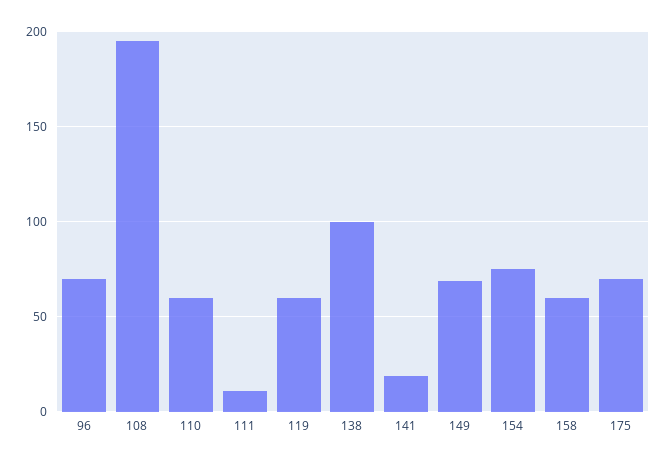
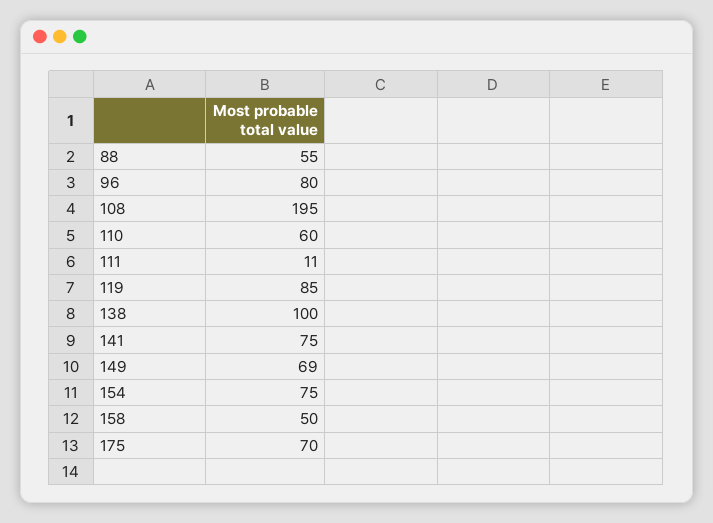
96: 70 -> 80
119: 60 -> 85
141: 20 -> 75
158: 60 -> 50
88: none -> 55

